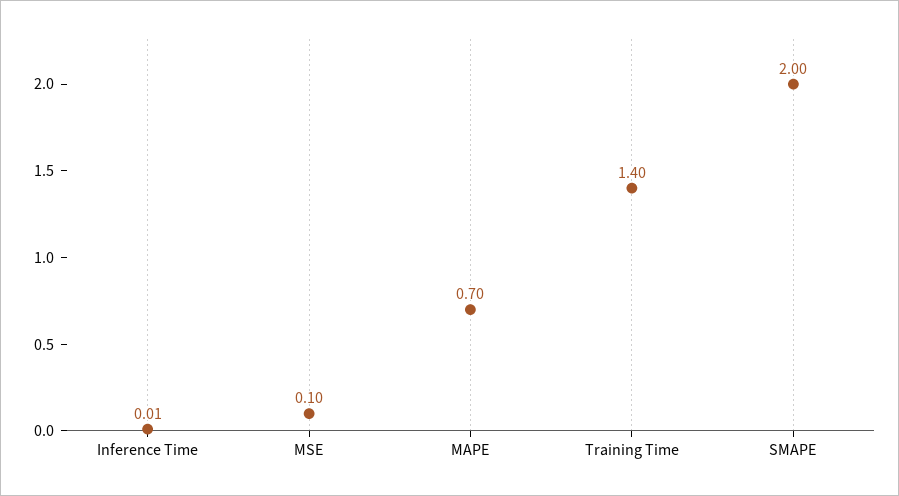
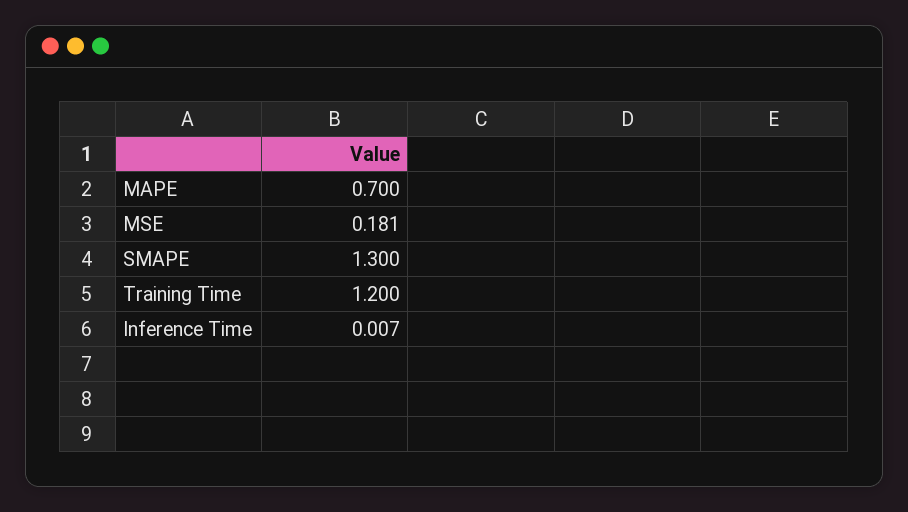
MSE: 0.1 -> 0.181
Training Time: 1.4 -> 1.2
SMAPE: 2 -> 1.3

